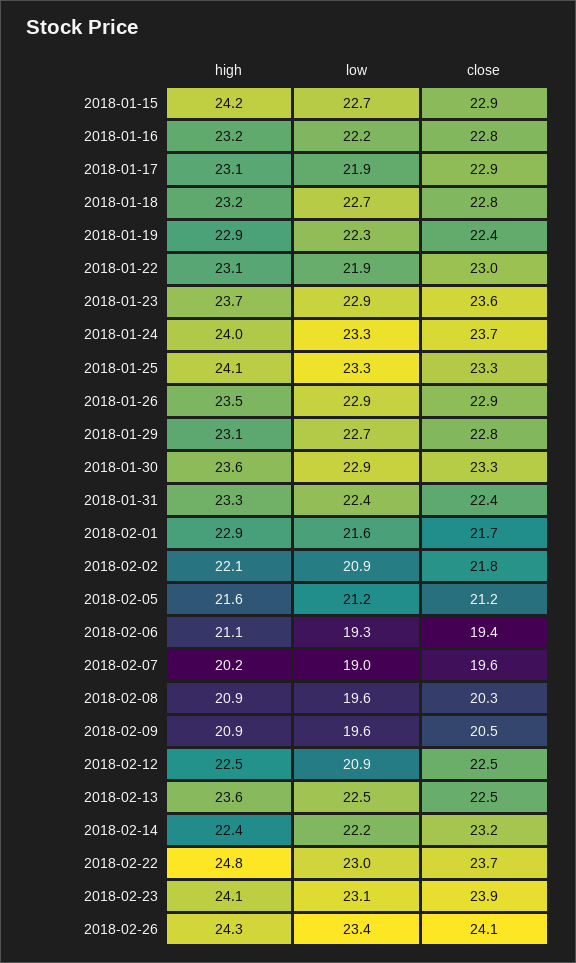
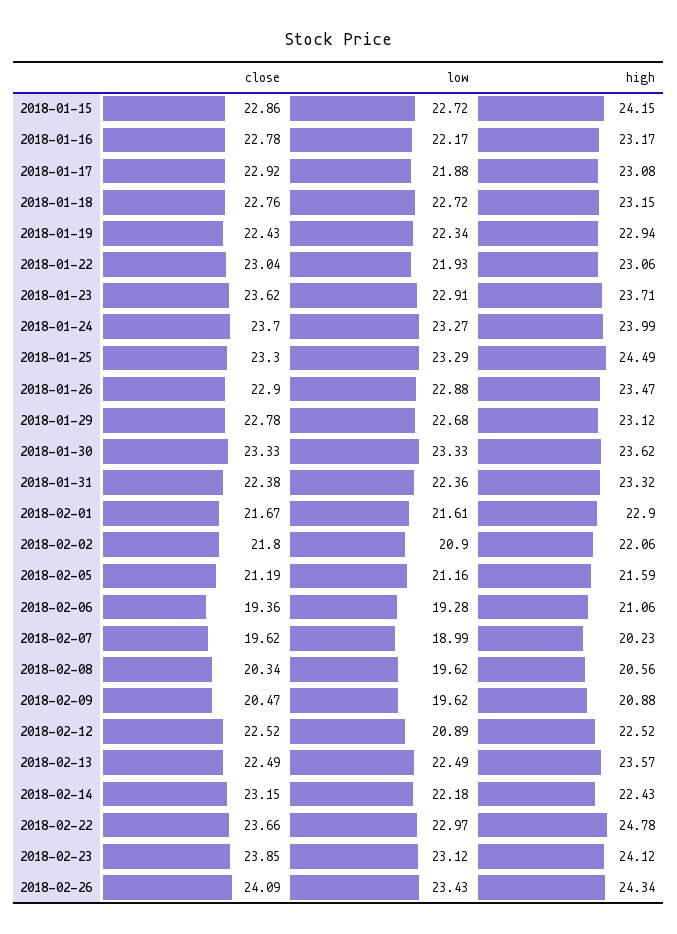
high, 2018-01-25: 24.1 -> 24.49
low, 2018-01-30: 22.9 -> 23.33
high, 2018-02-08: 20.9 -> 20.56

